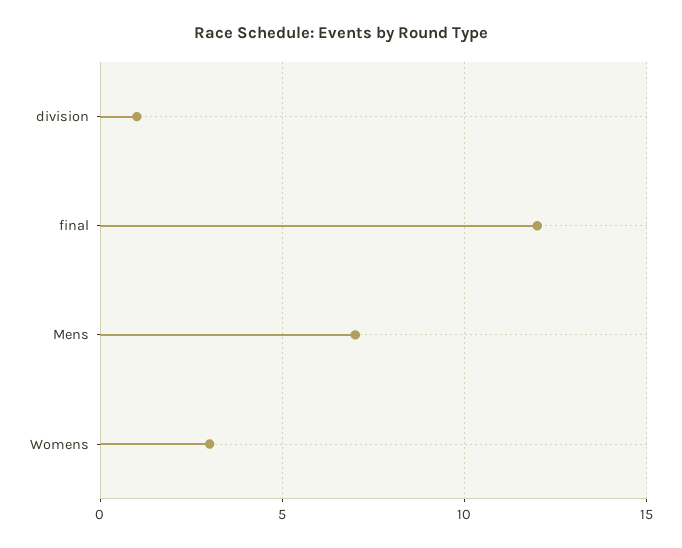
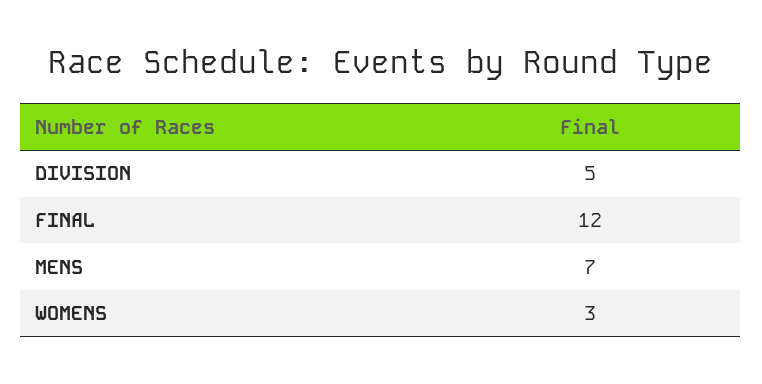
division: 1 -> 5

